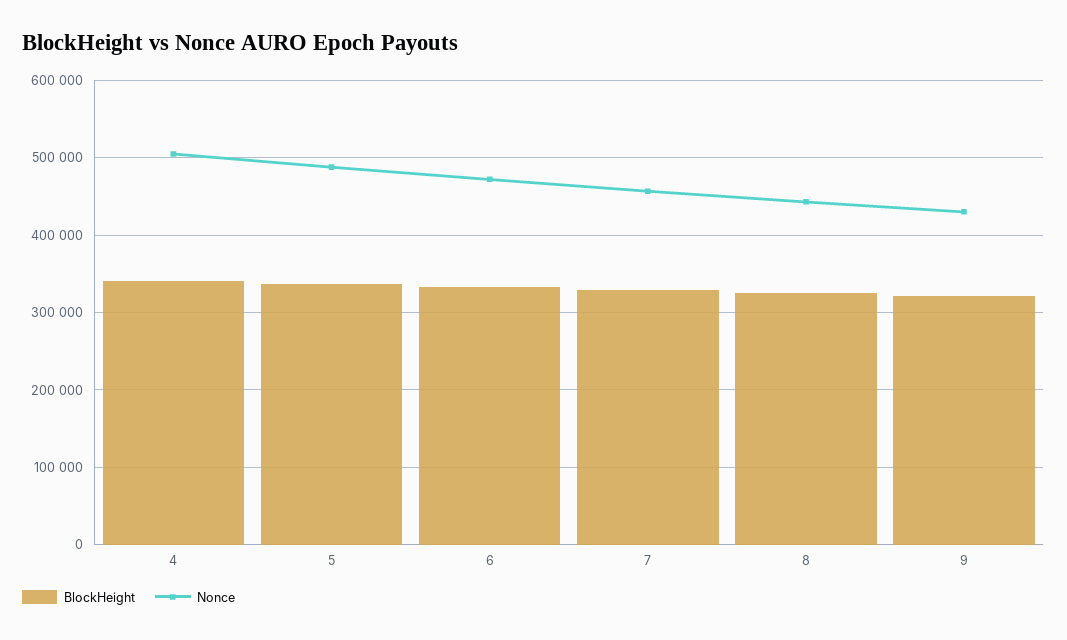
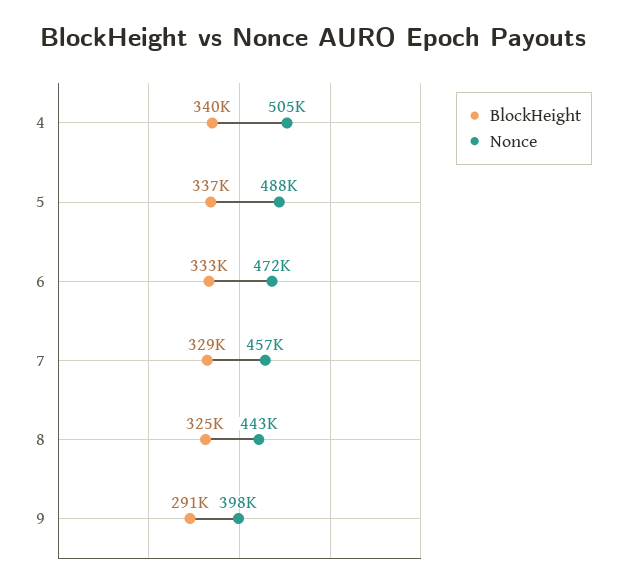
BlockHeight, 9: 320000 -> 291000
Nonce, 9: 430000 -> 398000

